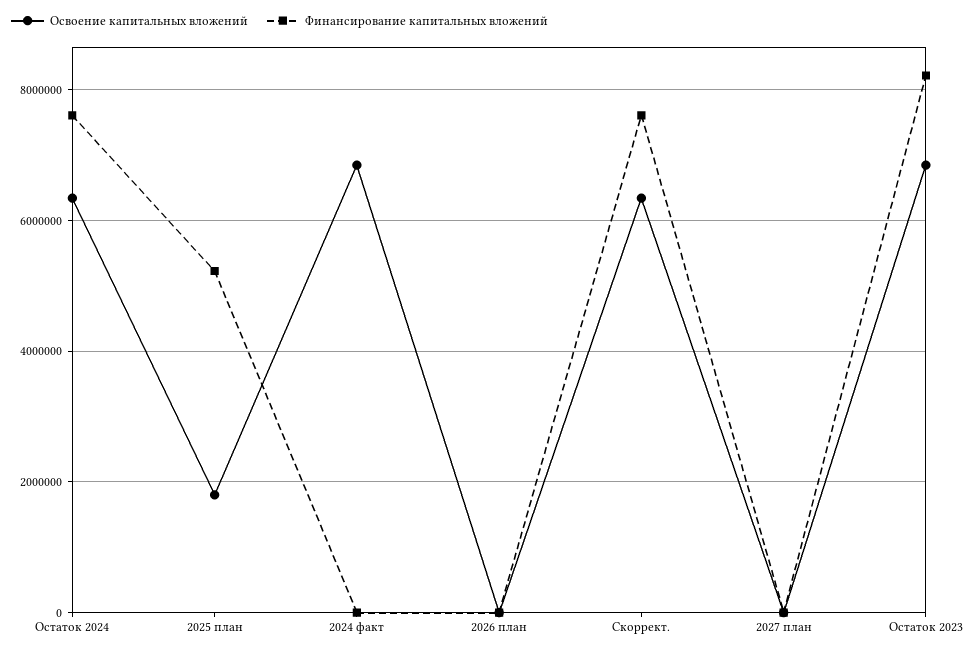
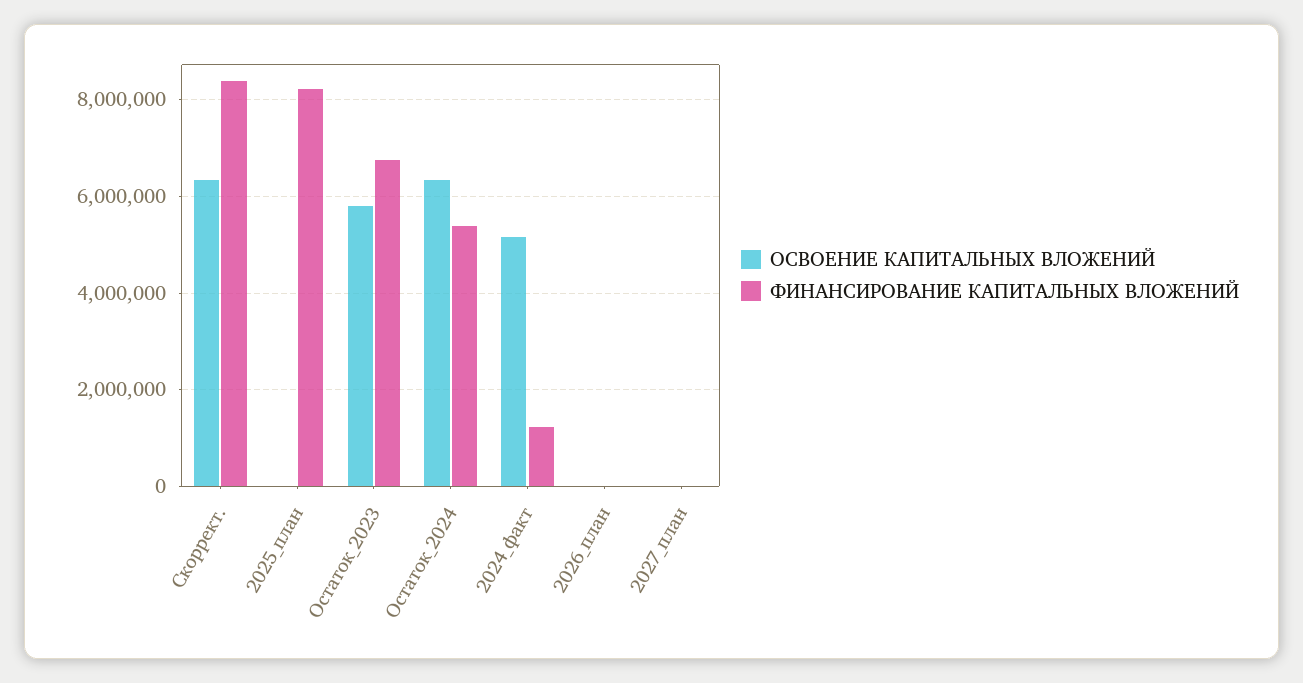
Финансирование капитальных вложений, Остаток 2024: 7600000 -> 5400000
Освоение капитальных вложений, 2025 план: 1800000 -> 0
Финансирование капитальных вложений, 2025 план: 5200000 -> 8200000
Освоение капитальных вложений, 2024 факт: 6800000 -> 5200000
Финансирование капитальных вложений, 2024 факт: 0 -> 1200000
Финансирование капитальных вложений, Скоррект.: 7600000 -> 8400000
Освоение капитальных вложений, Остаток 2023: 6800000 -> 5800000
Финансирование капитальных вложений, Остаток 2023: 8200000 -> 6800000

